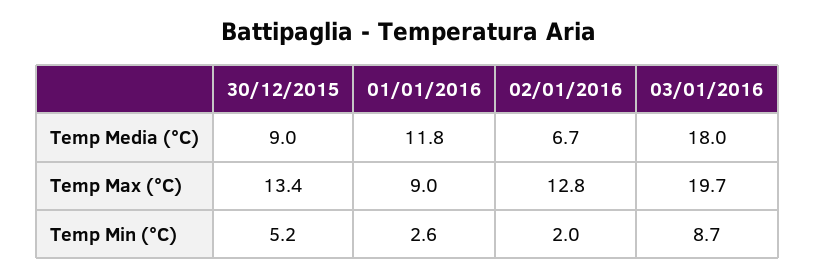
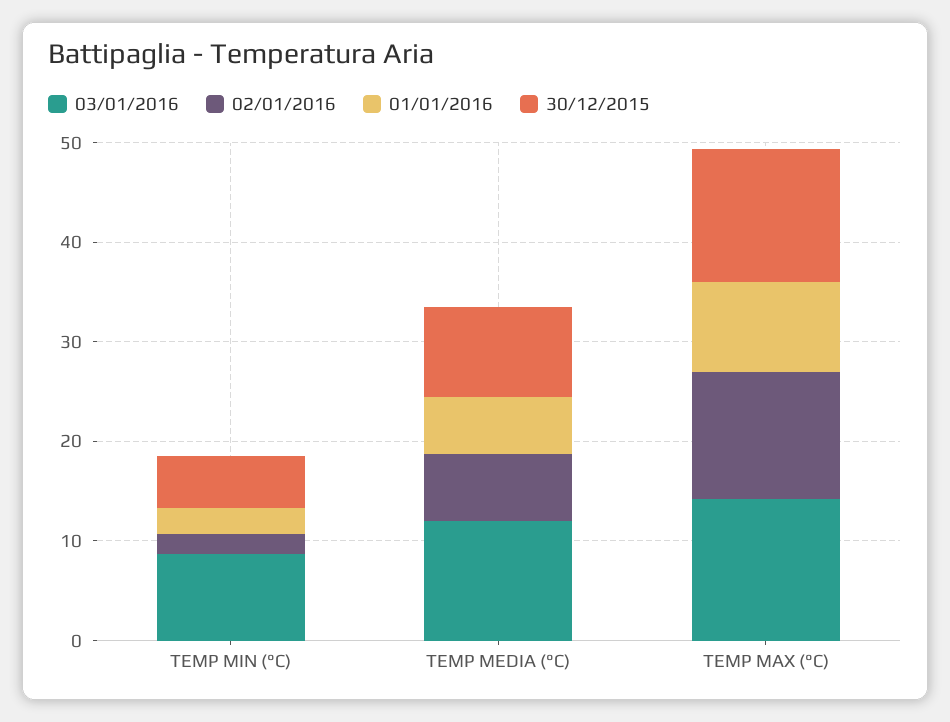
01/01/2016, Temp Media (°C): 11.8 -> 6
03/01/2016, Temp Media (°C): 18 -> 12
03/01/2016, Temp Max (°C): 19.7 -> 14

